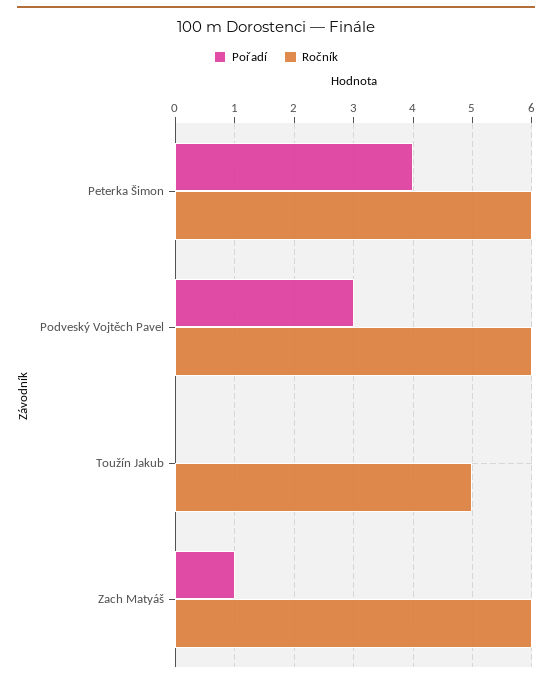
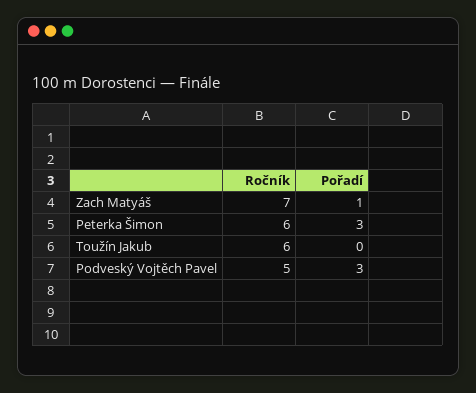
Pořadí, Peterka Šimon: 4 -> 3
Ročník, Podveský Vojtěch Pavel: 6 -> 5
Ročník, Toužín Jakub: 5 -> 6
Ročník, Zach Matyáš: 6 -> 7

